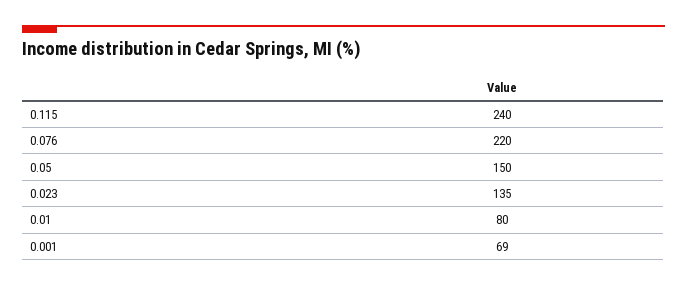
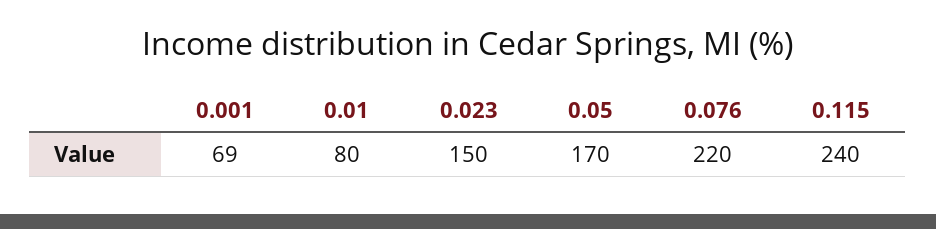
0.05: 150 -> 170
0.023: 135 -> 150

